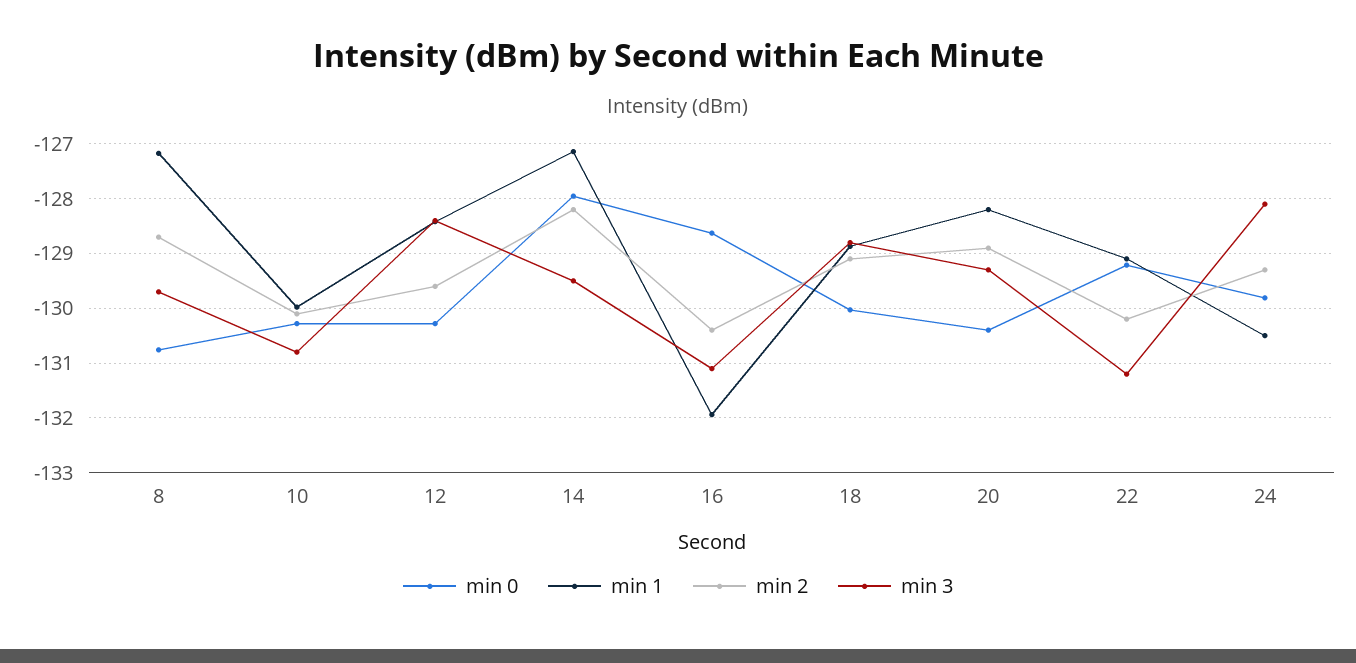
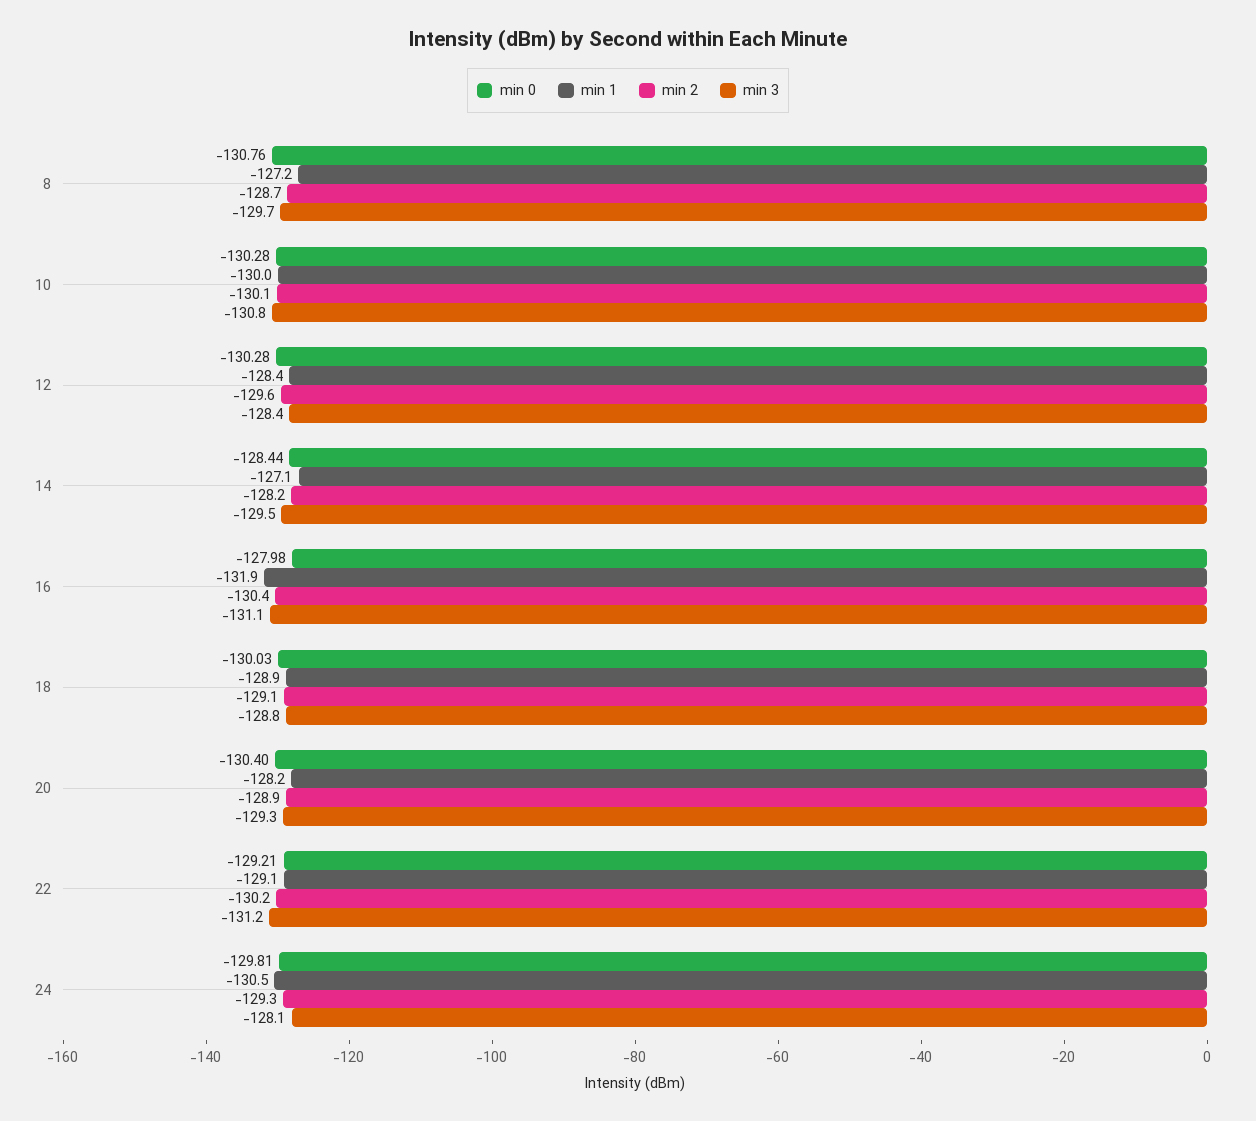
min 0, 14: -128 -> -128.44
min 0, 16: -128.6 -> -127.98

